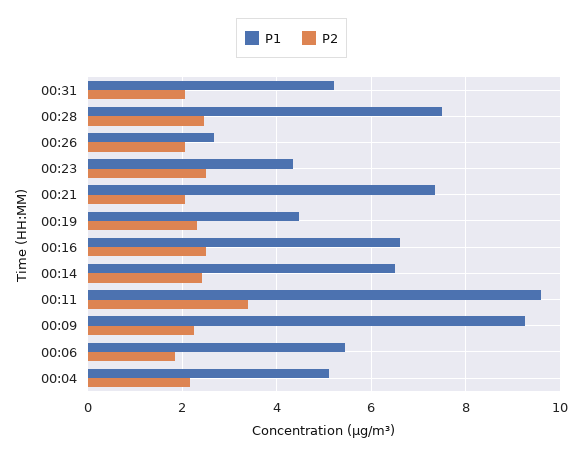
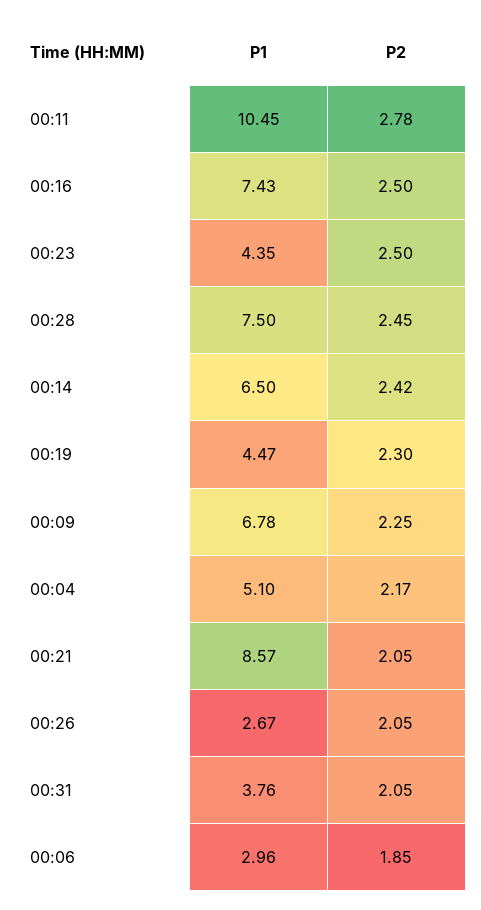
P1, 00:31: 5.2 -> 3.76
P1, 00:21: 7.4 -> 8.57
P1, 00:16: 6.6 -> 7.43
P1, 00:11: 9.6 -> 10.45
P2, 00:11: 3.4 -> 2.78
P1, 00:09: 9.2 -> 6.78
P1, 00:06: 5.4 -> 2.96

